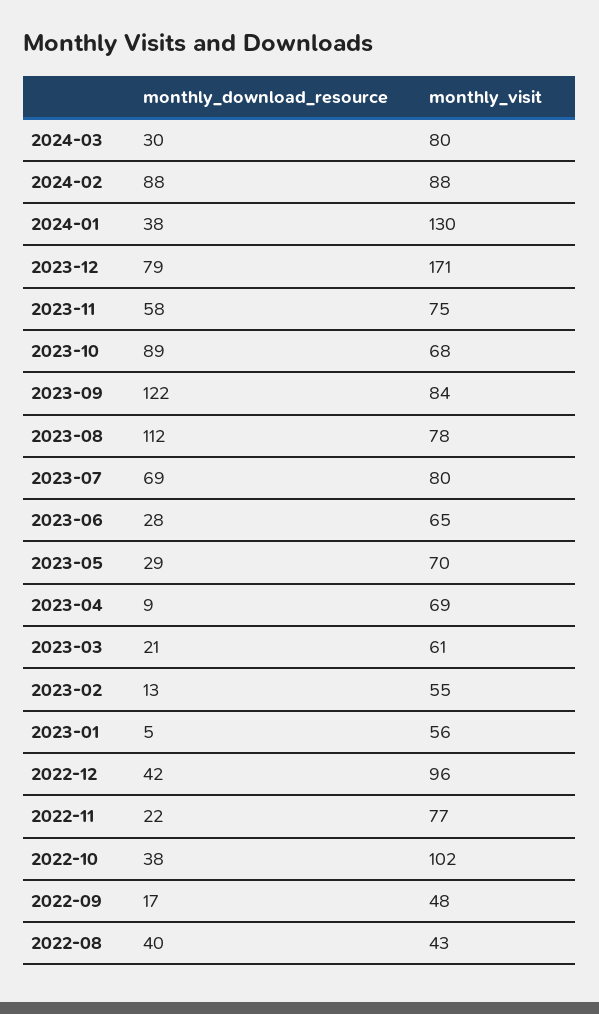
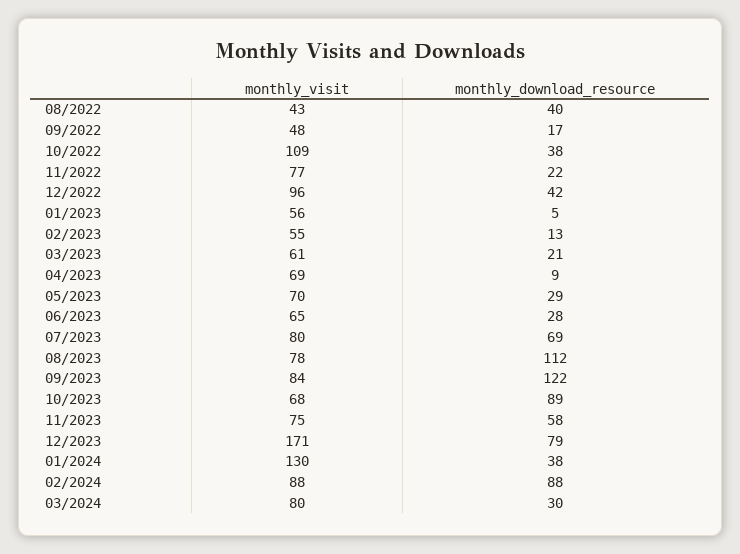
monthly_visit, 2022-10: 102 -> 109

